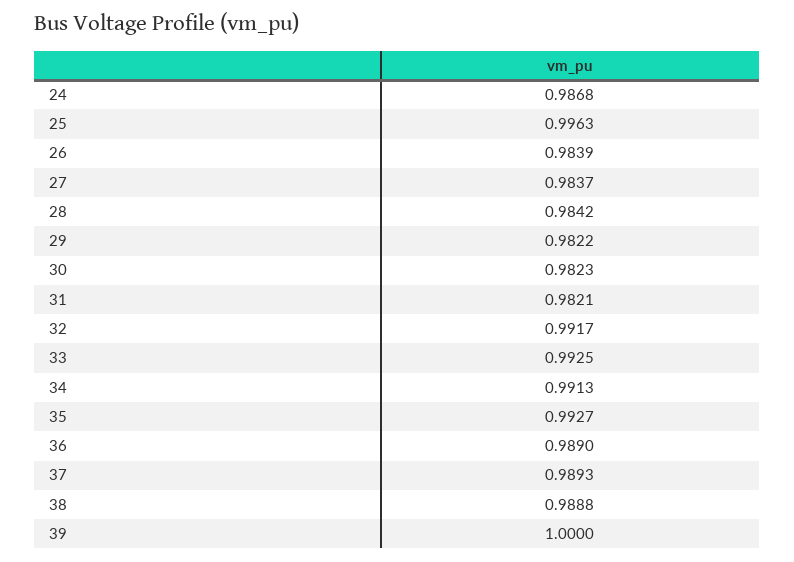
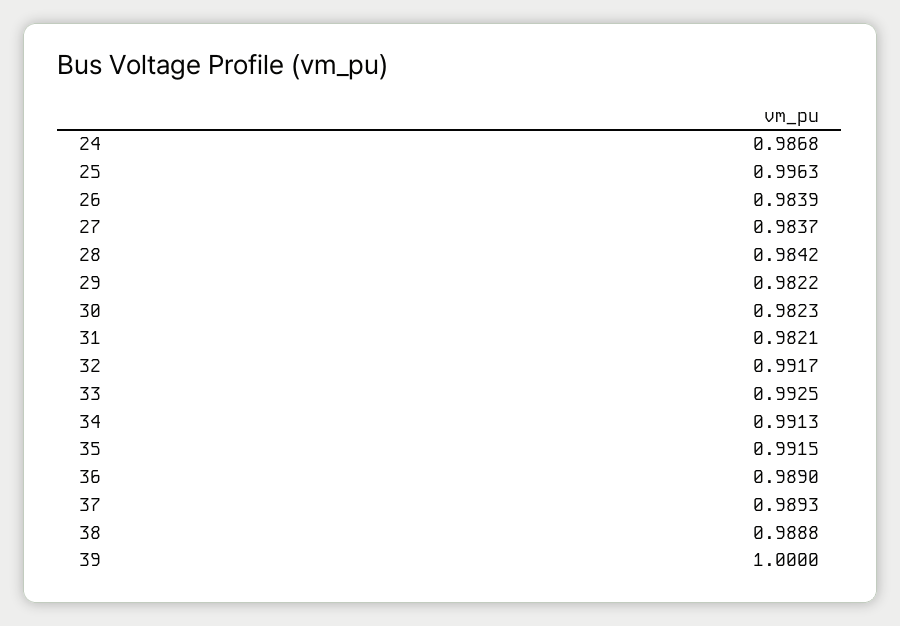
35: 0.9927 -> 0.9915

